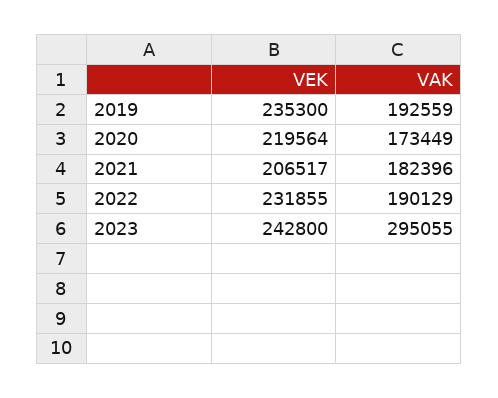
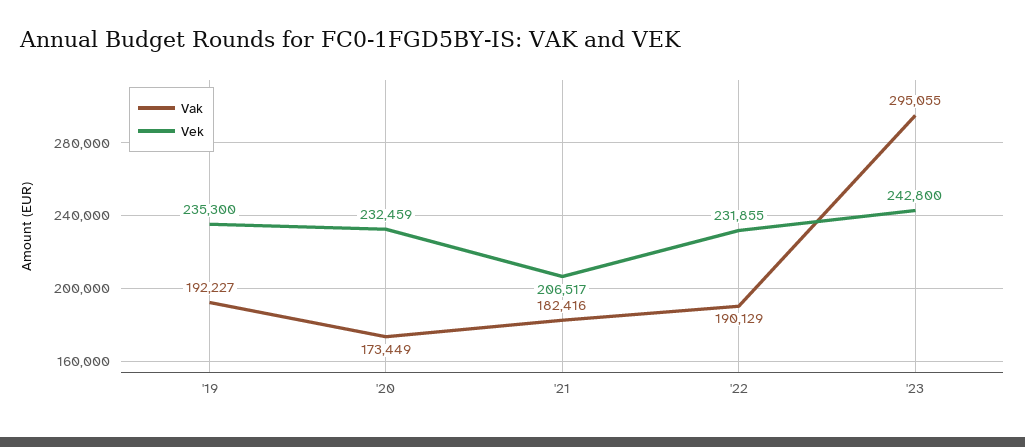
VAK, 2019: 192559 -> 192227
VEK, 2020: 219564 -> 232459
VAK, 2021: 182396 -> 182416

